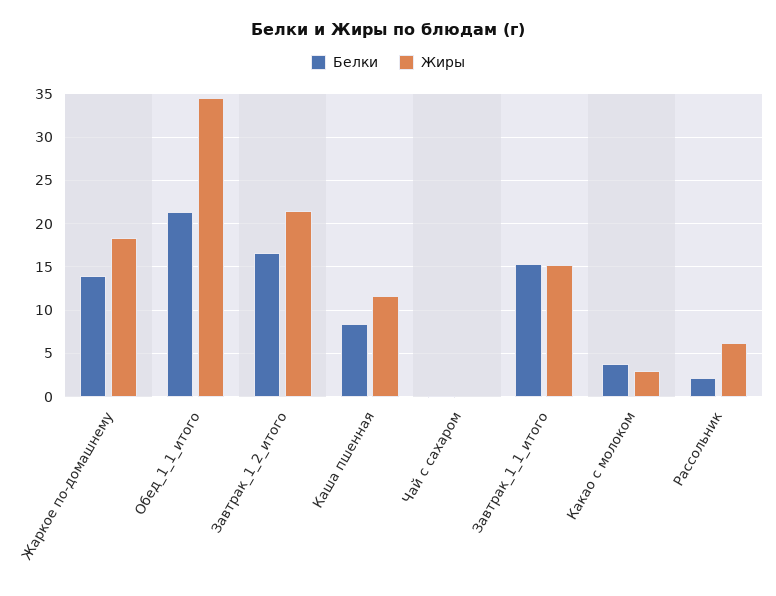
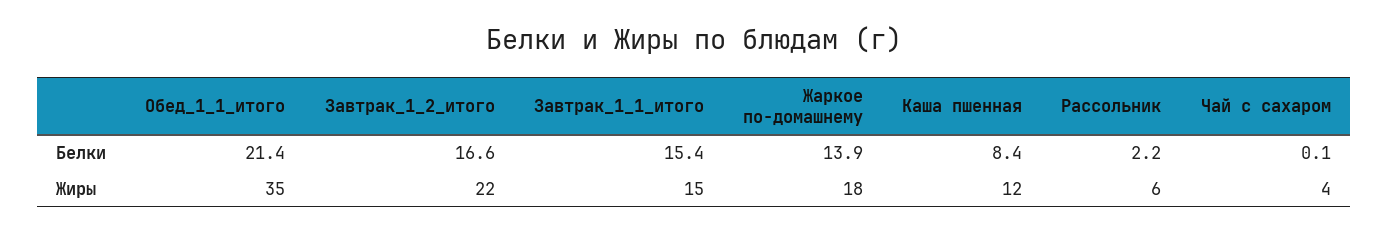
Жиры, Чай с сахаром: 0 -> 4
Белки, Какао с молоком: 4 -> none
Жиры, Какао с молоком: 3 -> none

